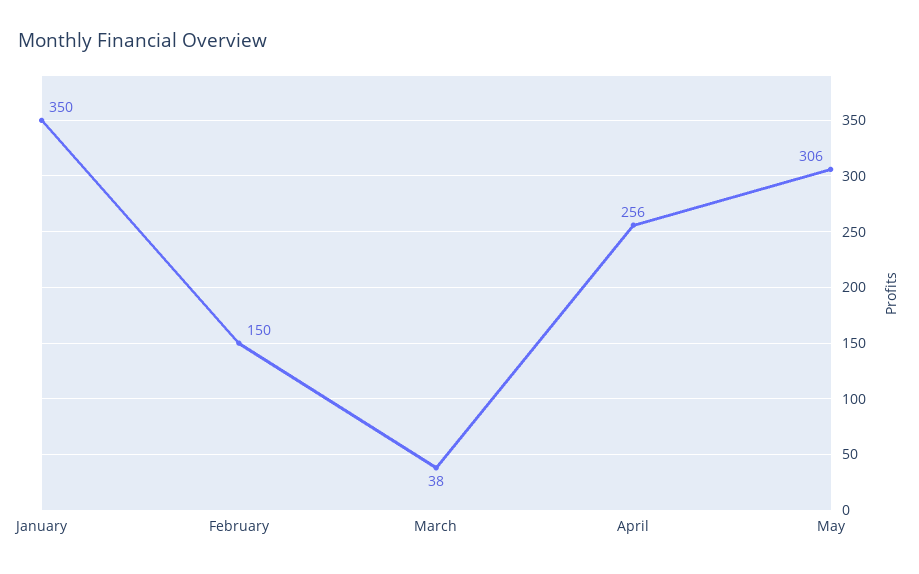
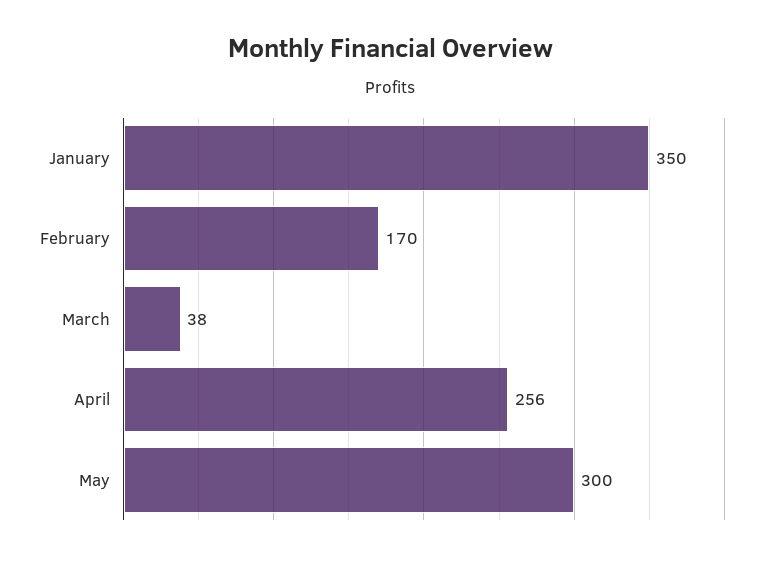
February: 150 -> 170
May: 306 -> 300

